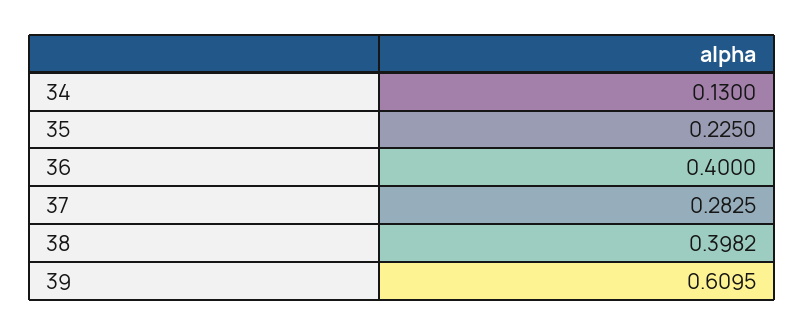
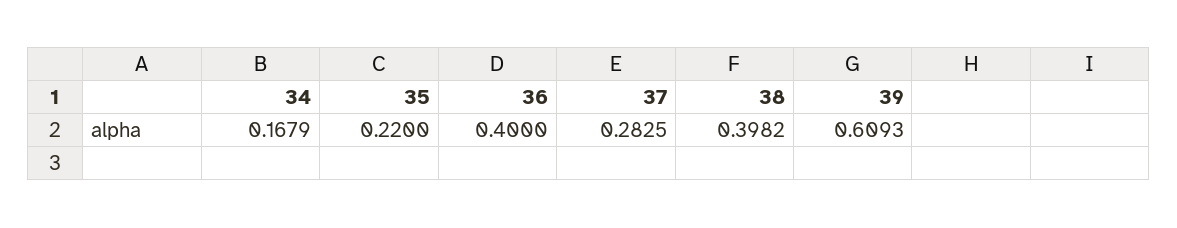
34: 0.13 -> 0.1679
35: 0.225 -> 0.22
39: 0.6095 -> 0.6093

